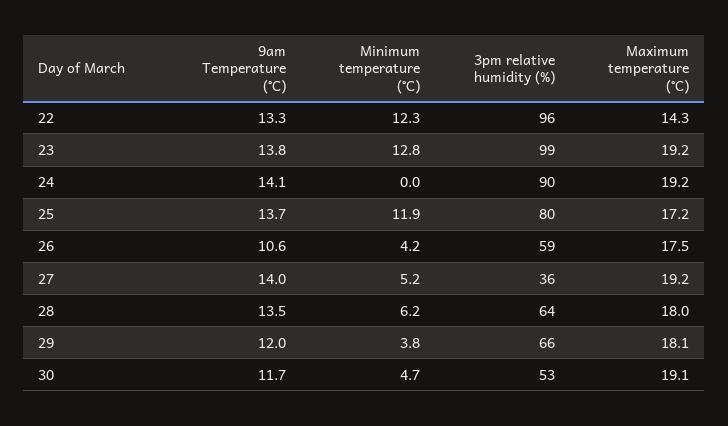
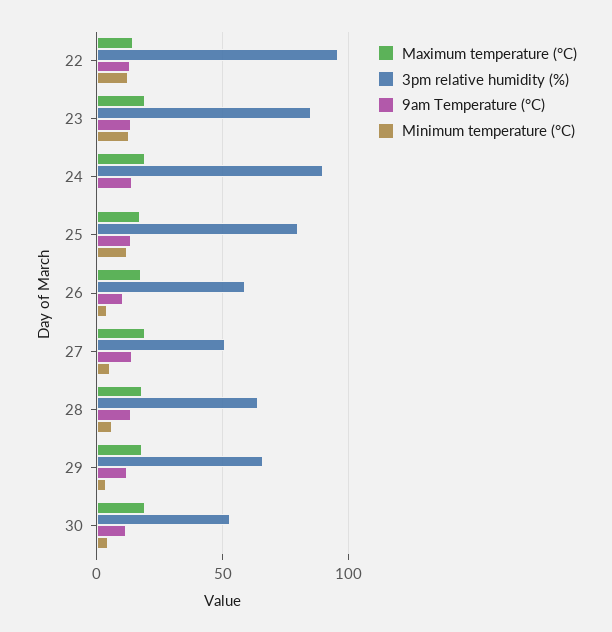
3pm relative humidity (%), 23: 99 -> 85
3pm relative humidity (%), 27: 36 -> 50

